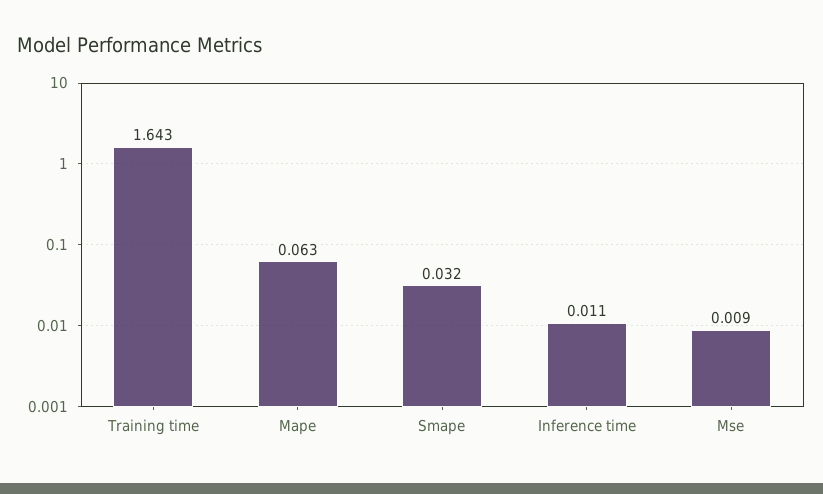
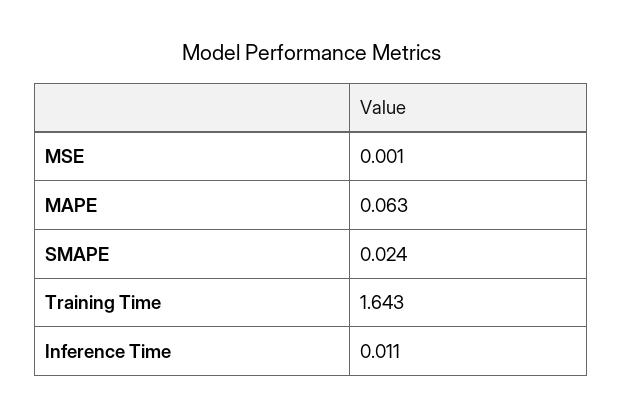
Smape: 0.032 -> 0.024
Mse: 0.009 -> 0.001

